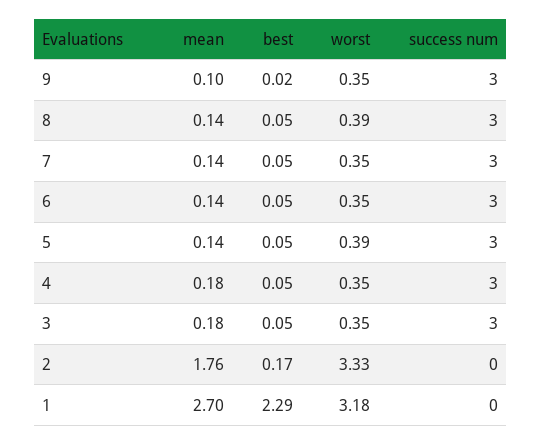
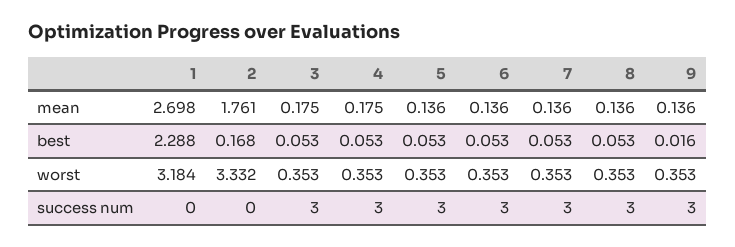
mean, 9: 0.1 -> 0.136
worst, 8: 0.39 -> 0.353
worst, 5: 0.39 -> 0.353

